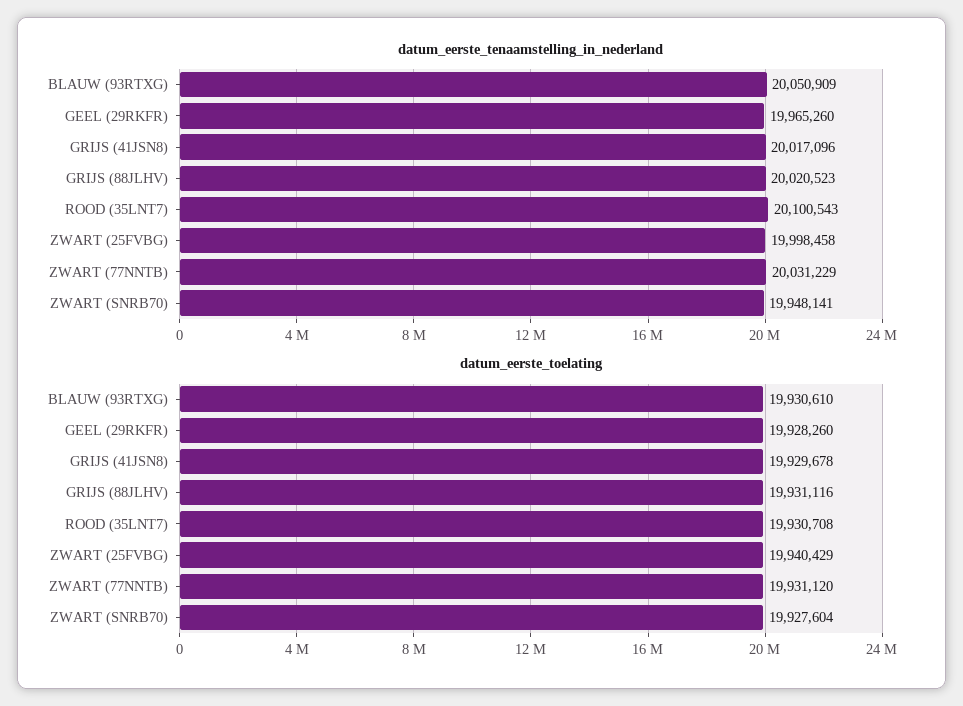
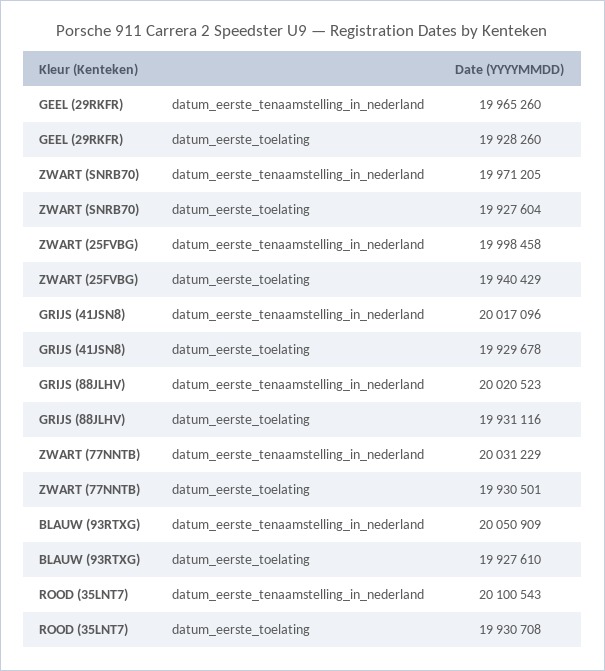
datum_eerste_tenaamstelling_in_nederland, ZWART (SNRB70): 19948141 -> 19971205
datum_eerste_toelating, BLAUW (93RTXG): 19930610 -> 19927610
datum_eerste_toelating, ZWART (77NNTB): 19931120 -> 19930501

